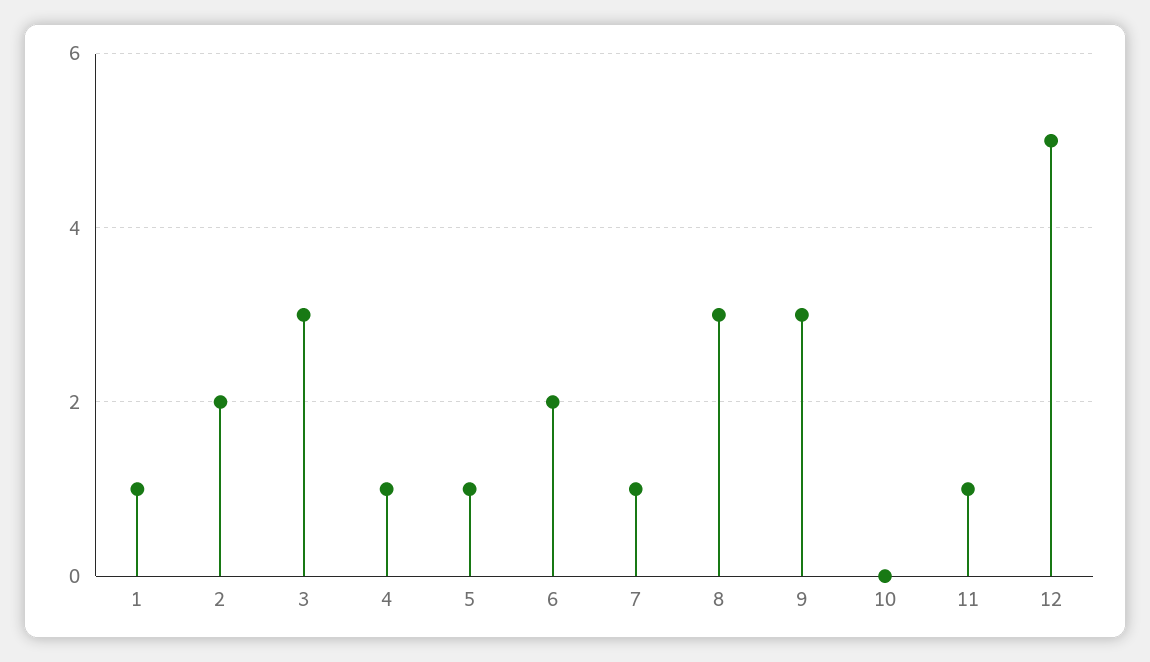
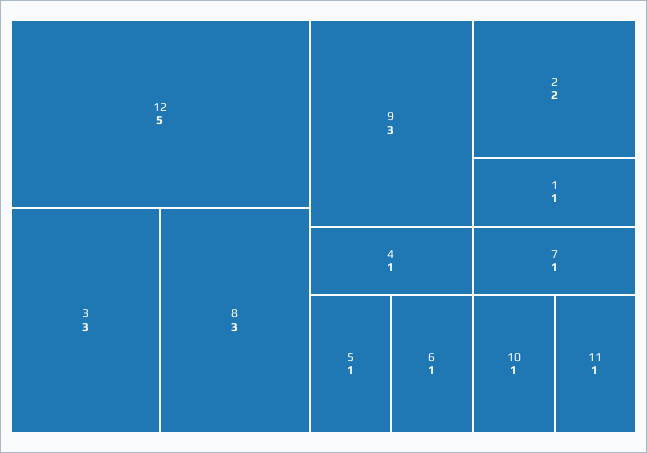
6: 2 -> 1
10: 0 -> 1

